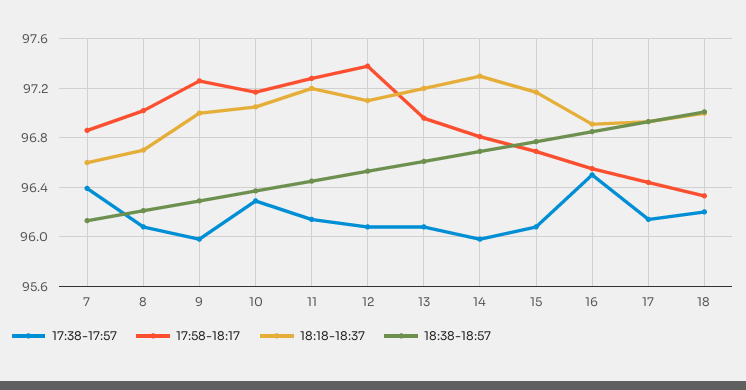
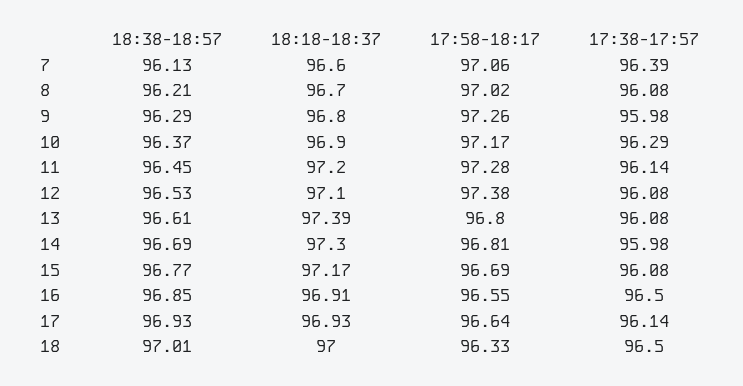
17:58-18:17, 7: 96.85 -> 97.06
18:18-18:37, 9: 97 -> 96.8
18:18-18:37, 10: 97.05 -> 96.9
17:58-18:17, 13: 96.95 -> 96.8
18:18-18:37, 13: 97.2 -> 97.39
17:58-18:17, 17: 96.45 -> 96.64
17:38-17:57, 18: 96.2 -> 96.5

